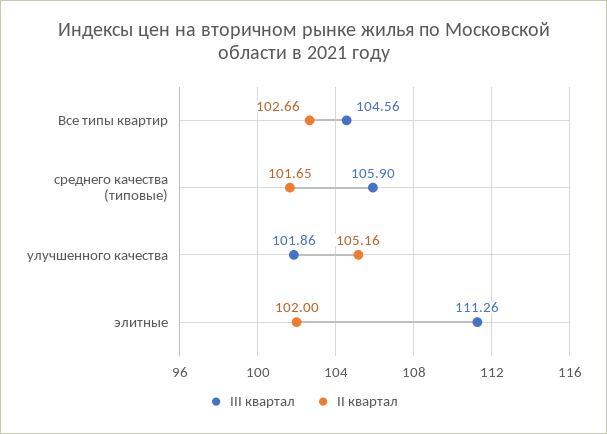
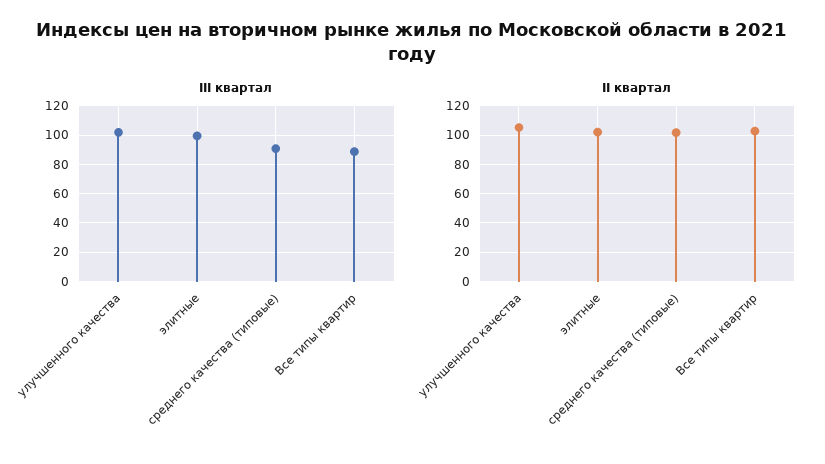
III квартал, Все типы квартир: 104.56 -> 90
III квартал, среднего качества (типовые): 105.9 -> 90
III квартал, элитные: 111.26 -> 100

